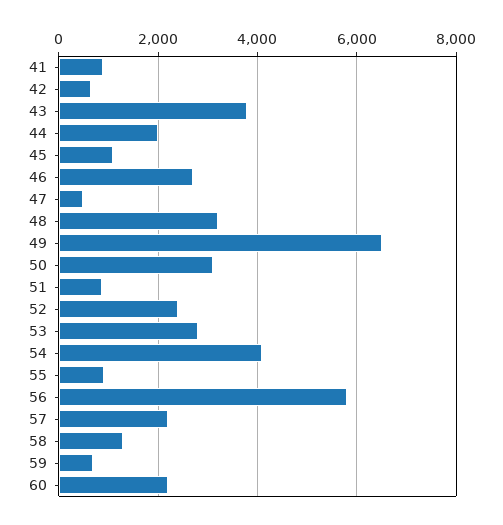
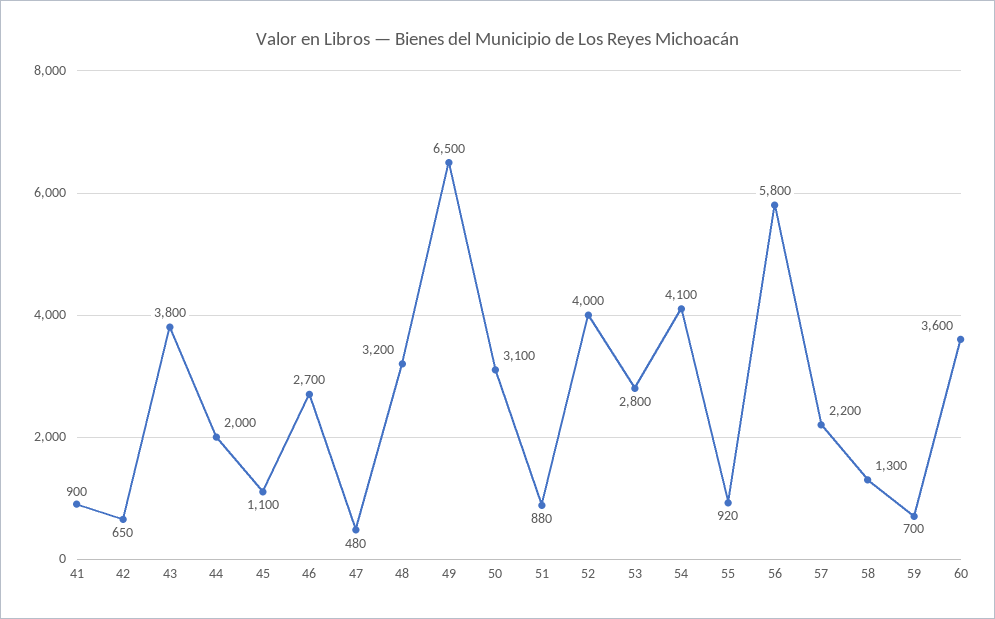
52: 2400 -> 4000
60: 2200 -> 3600

